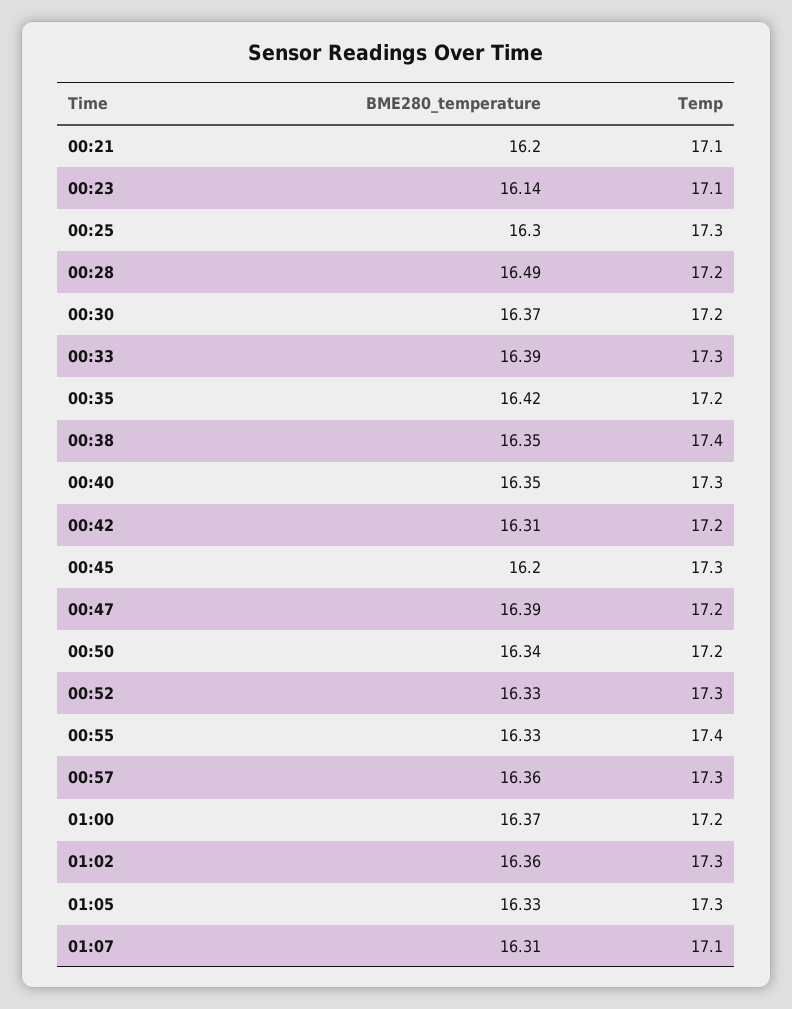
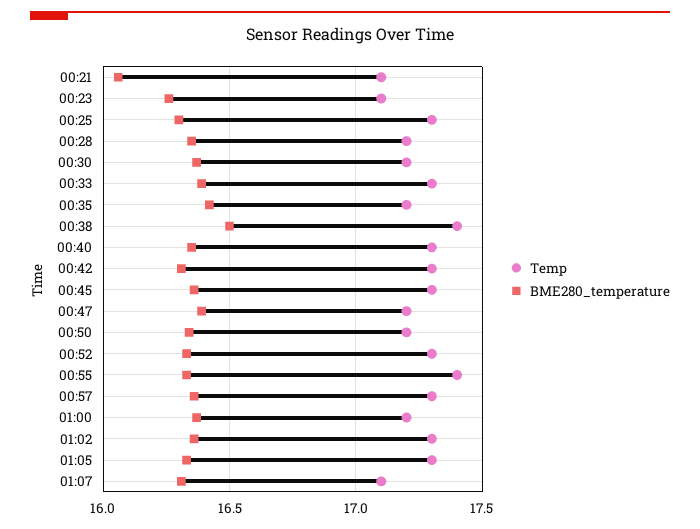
BME280_temperature, 00:21: 16.2 -> 16.05
BME280_temperature, 00:23: 16.14 -> 16.25
BME280_temperature, 00:28: 16.49 -> 16.35
BME280_temperature, 00:38: 16.35 -> 16.5
Temp, 00:42: 17.2 -> 17.3
BME280_temperature, 00:45: 16.2 -> 16.35

